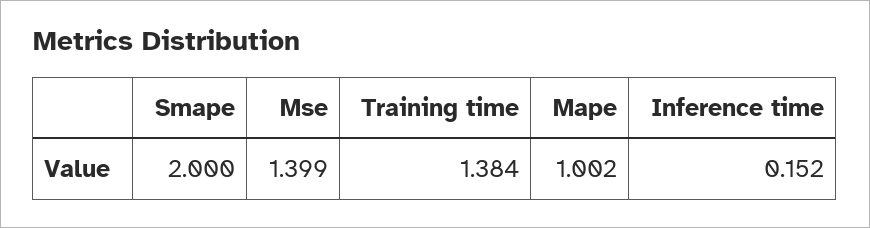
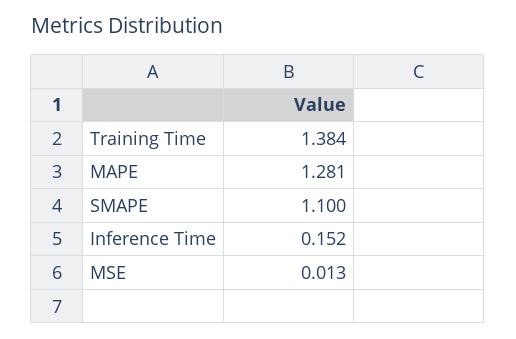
Smape: 2 -> 1.1
Mse: 1.399 -> 0.013
Mape: 1.002 -> 1.281

